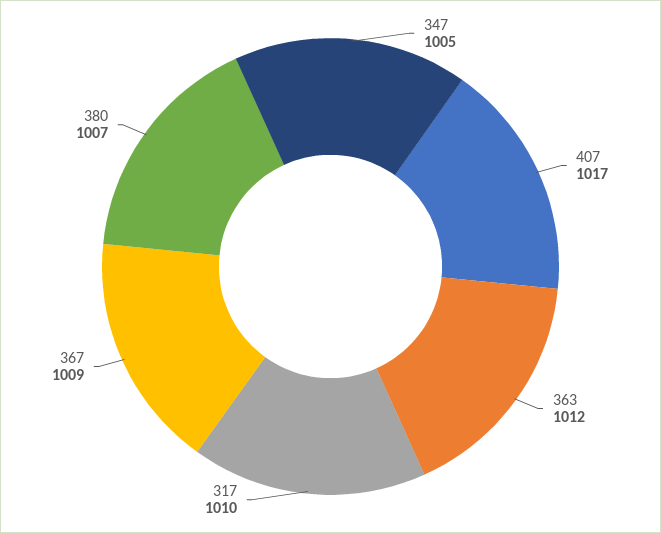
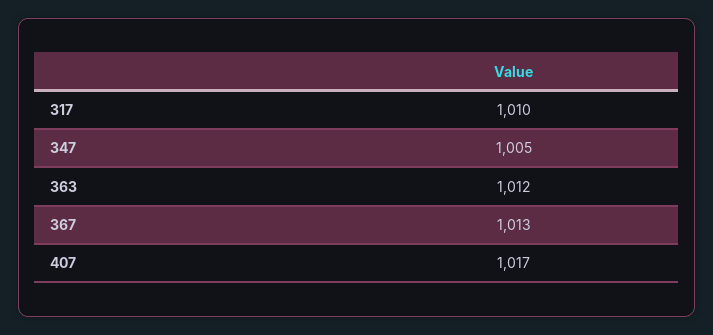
367: 1009 -> 1013
380: 1007 -> none

